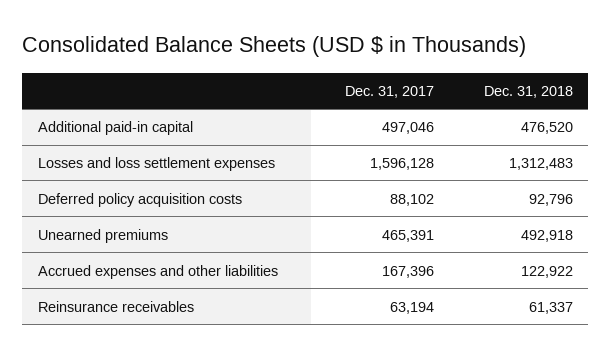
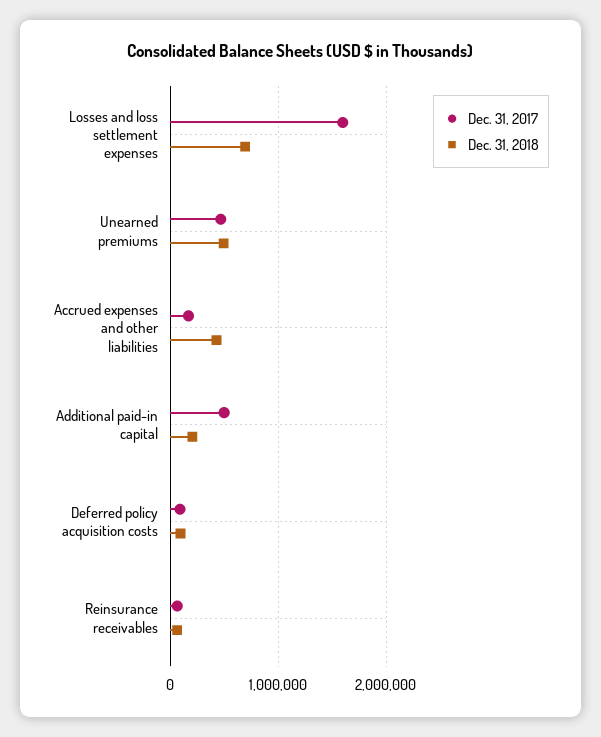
Dec. 31, 2018, Additional paid-in capital: 476520 -> 200000
Dec. 31, 2018, Losses and loss settlement expenses: 1312483 -> 700000
Dec. 31, 2018, Accrued expenses and other liabilities: 122922 -> 400000

